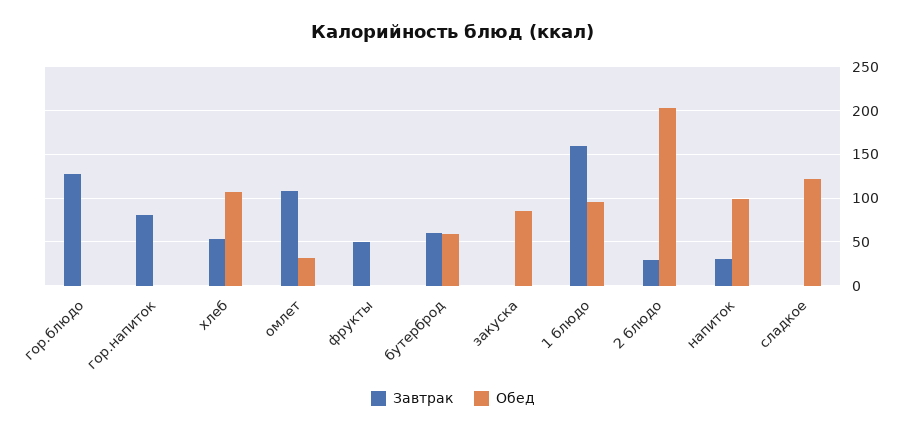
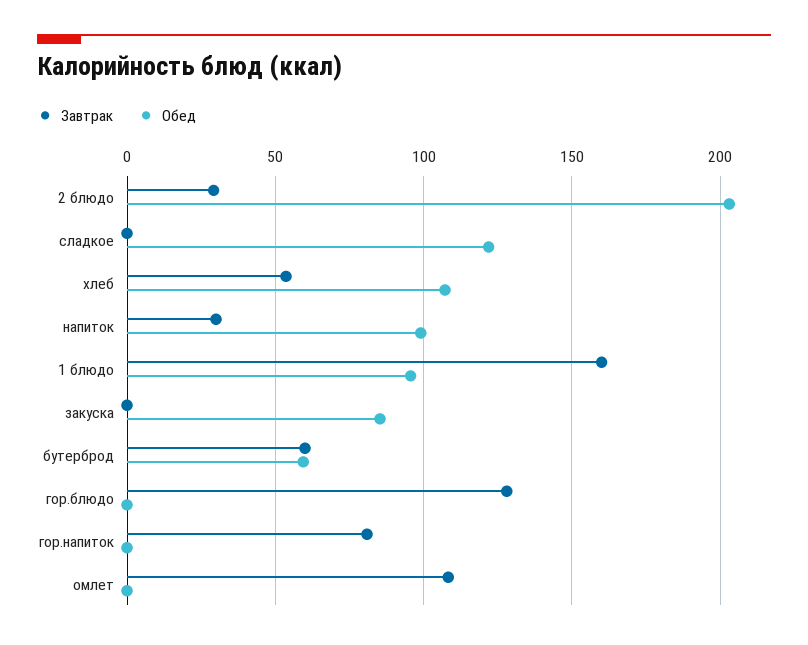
Обед, омлет: 30 -> 0
Завтрак, фрукты: 50 -> none
Обед, фрукты: 0 -> none

